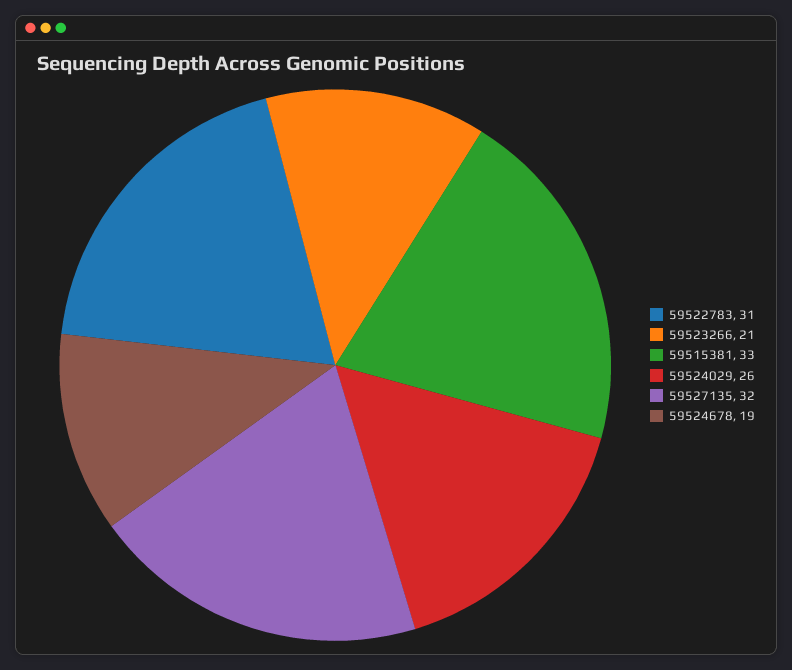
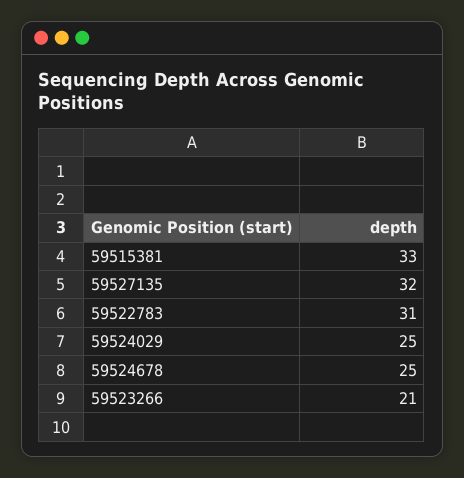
59524029: 26 -> 25
59524678: 19 -> 25

